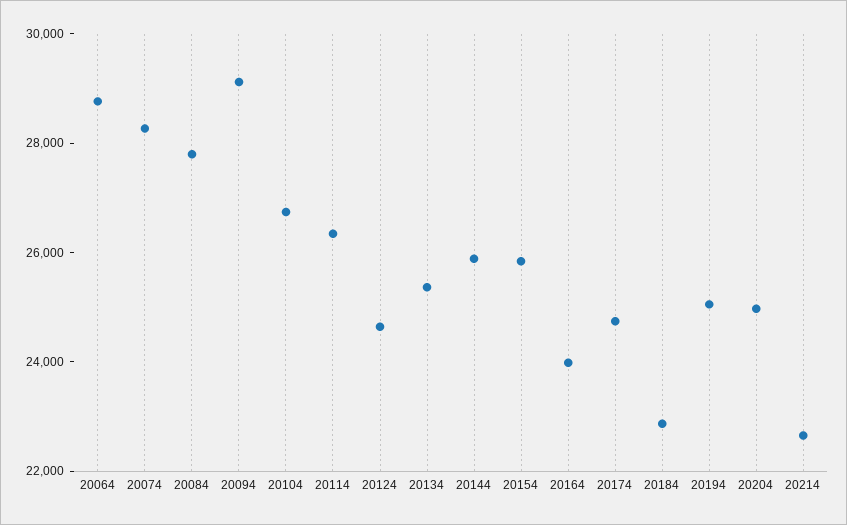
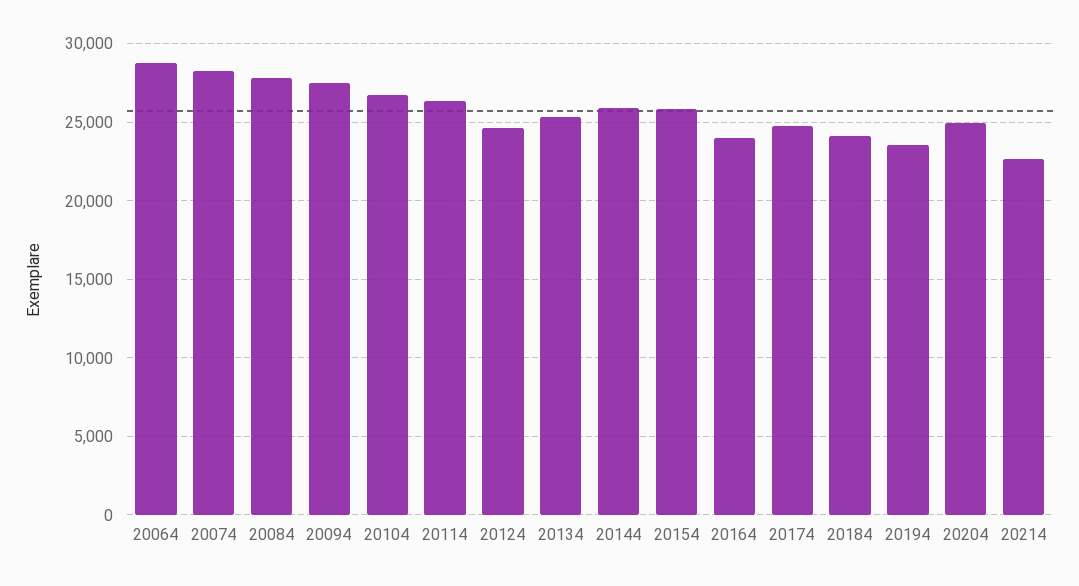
20094: 29000 -> 27500
20184: 23000 -> 24000
20194: 25000 -> 23500

